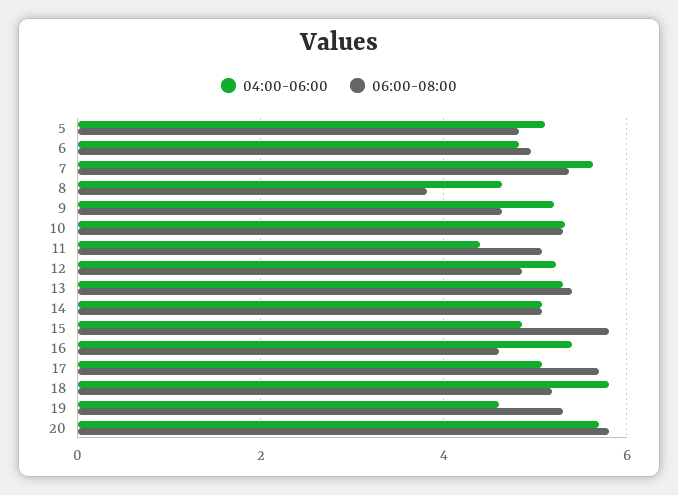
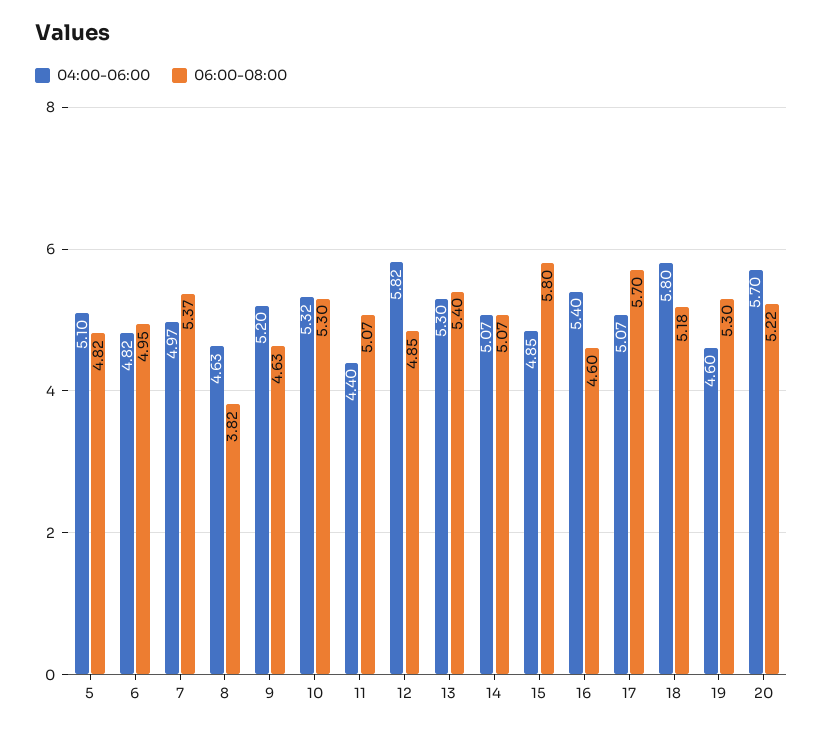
04:00-06:00, 7: 5.6 -> 4.97
04:00-06:00, 12: 5.2 -> 5.82
06:00-08:00, 20: 5.8 -> 5.22

